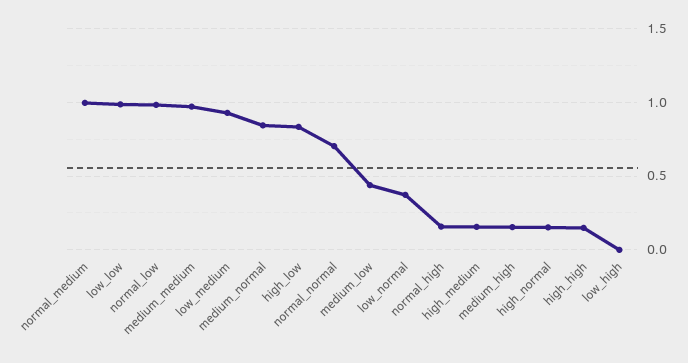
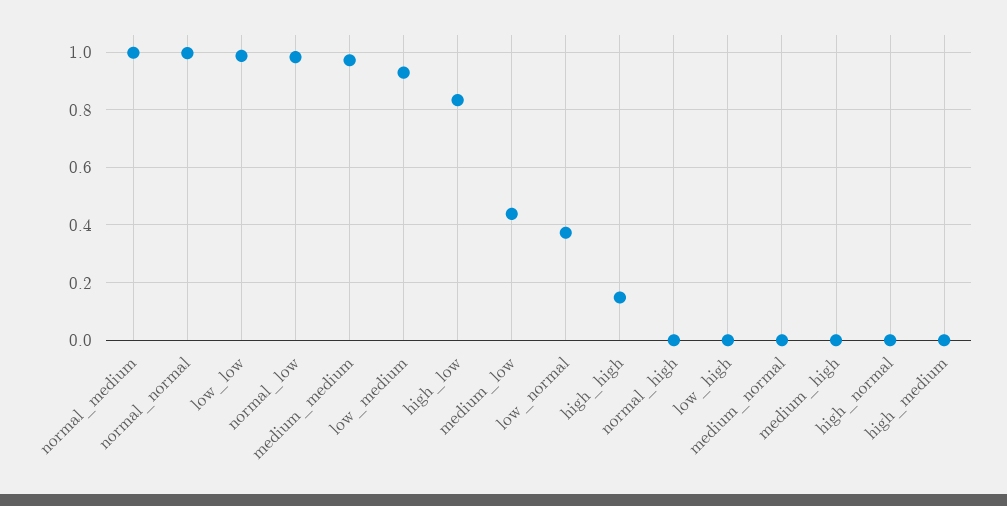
medium_normal: 0.85 -> 0
normal_normal: 0.7 -> 1
normal_high: 0.15 -> 0
high_medium: 0.15 -> 0
medium_high: 0.15 -> 0
high_normal: 0.15 -> 0

